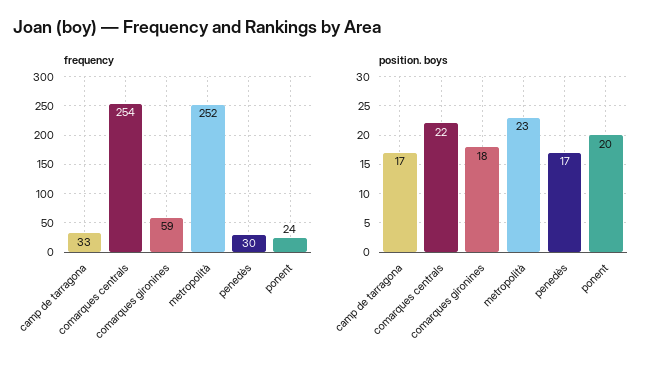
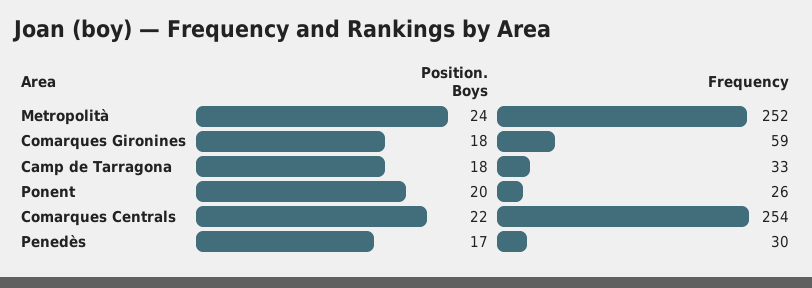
frequency, ponent: 24 -> 26
position. boys, camp de tarragona: 17 -> 18
position. boys, metropolità: 23 -> 24

